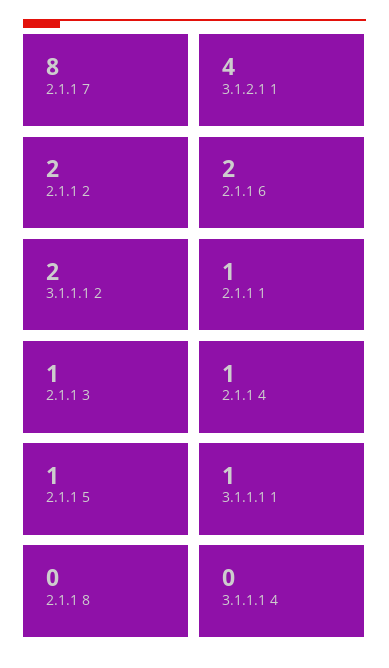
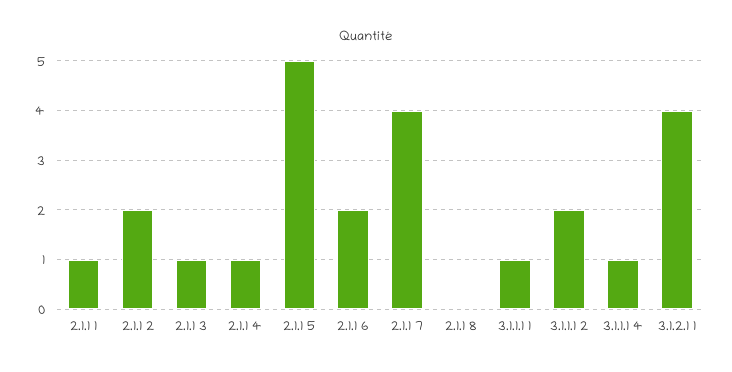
2.1.1 7: 8 -> 4
2.1.1 5: 1 -> 5
3.1.1.1 4: 0 -> 1

